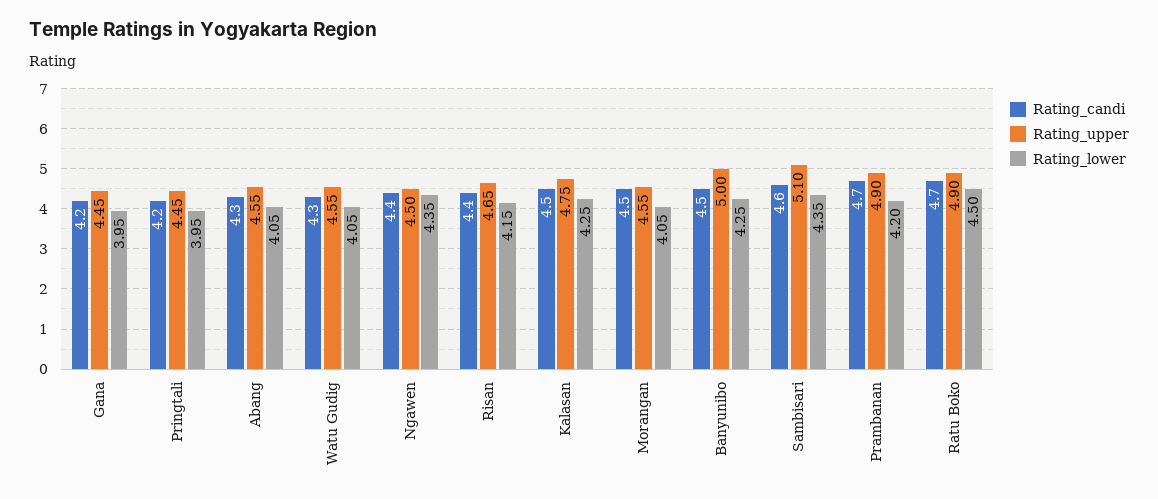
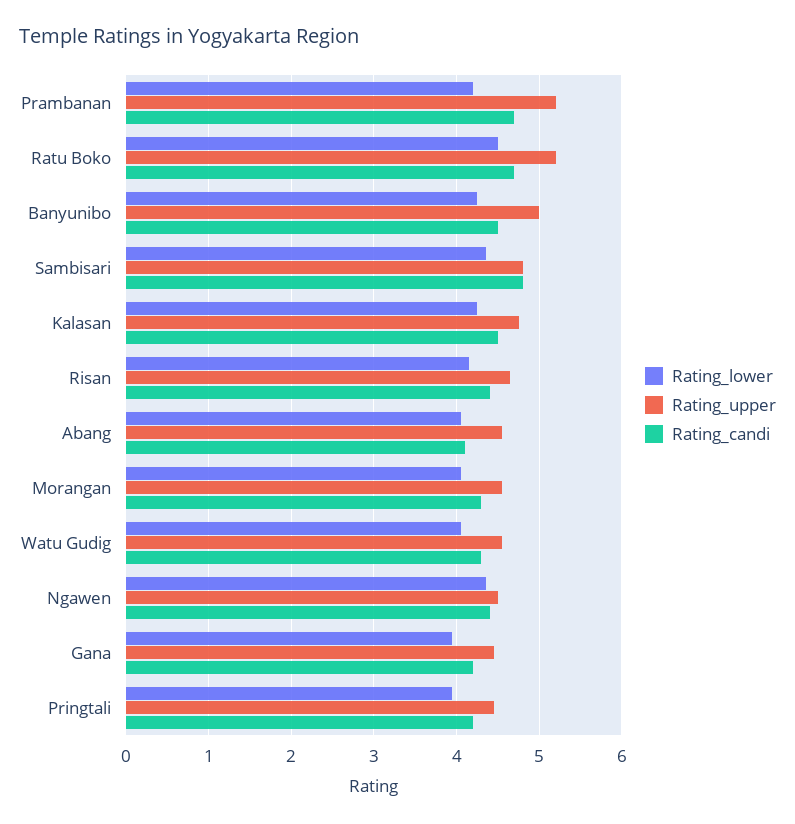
Rating_candi, Abang: 4.3 -> 4.1
Rating_candi, Morangan: 4.5 -> 4.3
Rating_candi, Sambisari: 4.6 -> 4.8
Rating_upper, Sambisari: 5.1 -> 4.8
Rating_upper, Prambanan: 4.9 -> 5.2
Rating_upper, Ratu Boko: 4.9 -> 5.2

